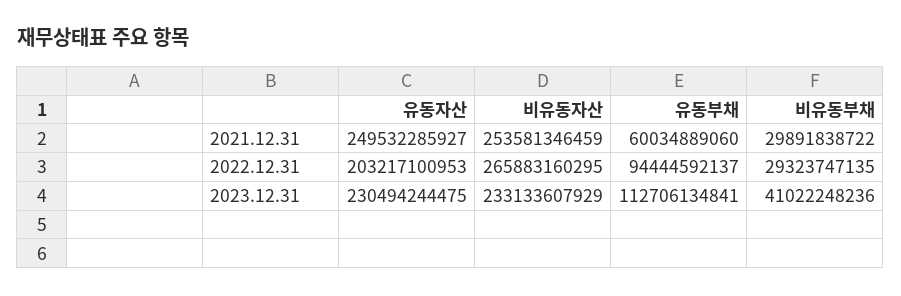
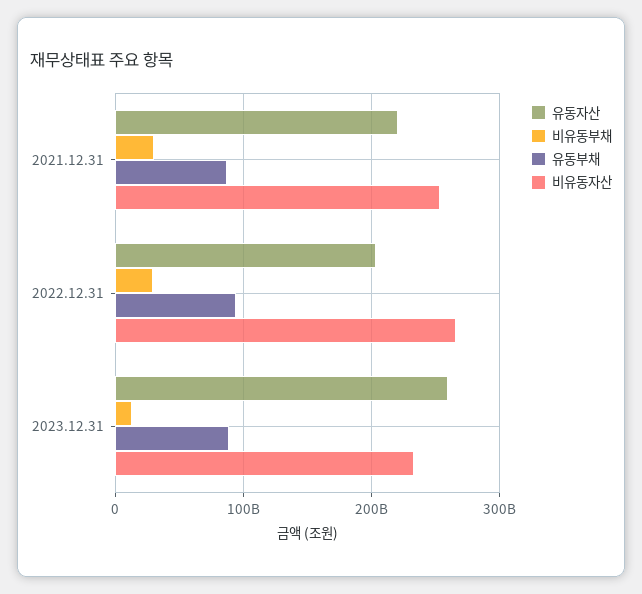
유동자산, 2021.12.31: 249532285927 -> 220000000000
유동부채, 2021.12.31: 60034889060 -> 90000000000
유동자산, 2023.12.31: 230494244475 -> 260000000000
유동부채, 2023.12.31: 112706134841 -> 90000000000
비유동부채, 2023.12.31: 41022248236 -> 10000000000

